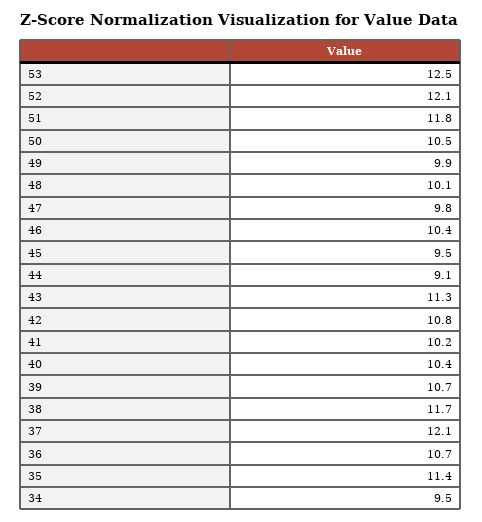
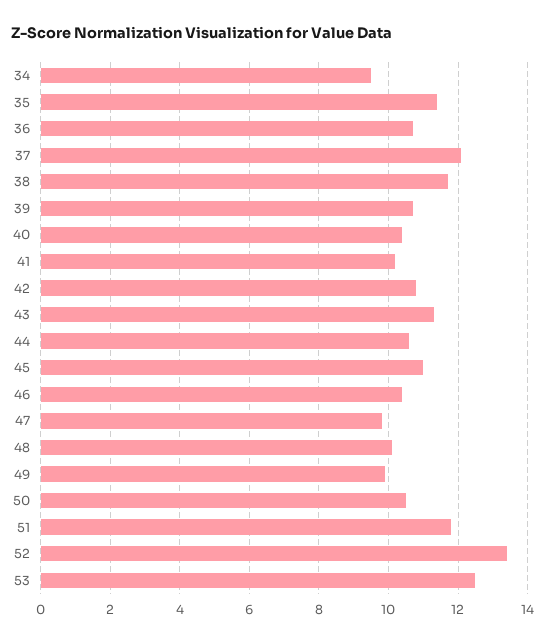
52: 12.1 -> 13.5
45: 9.5 -> 11
44: 9.1 -> 10.5

